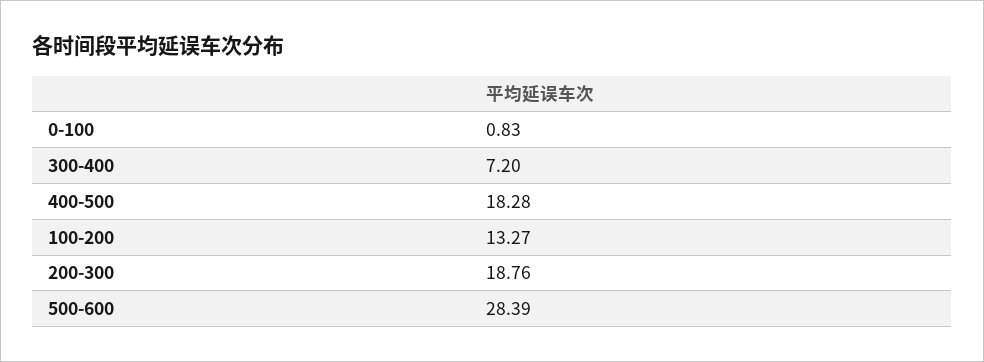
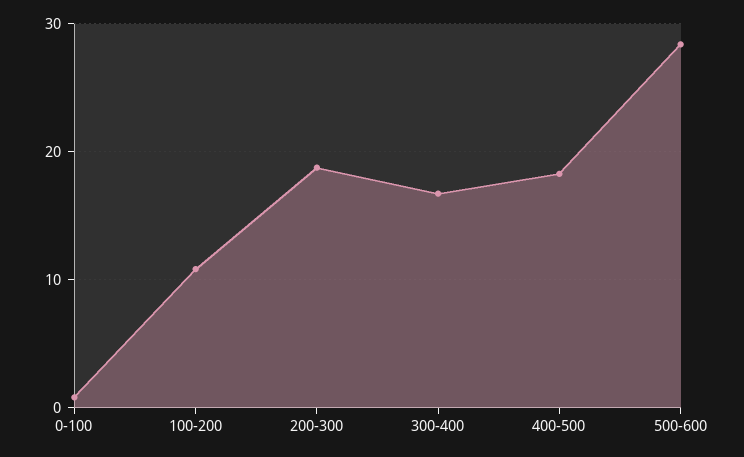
300-400: 7.2 -> 17
100-200: 13.27 -> 11

